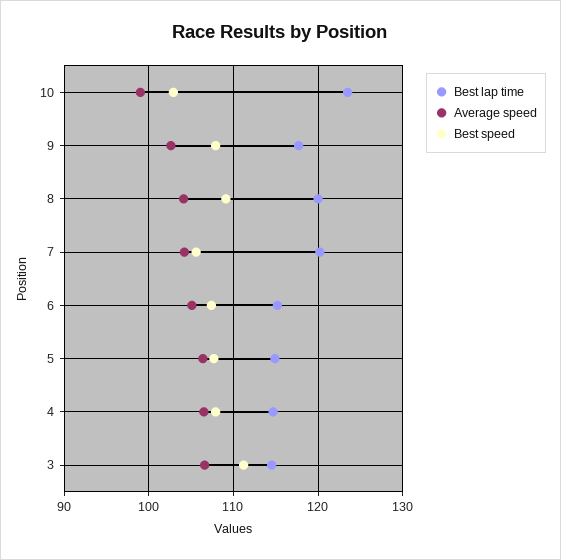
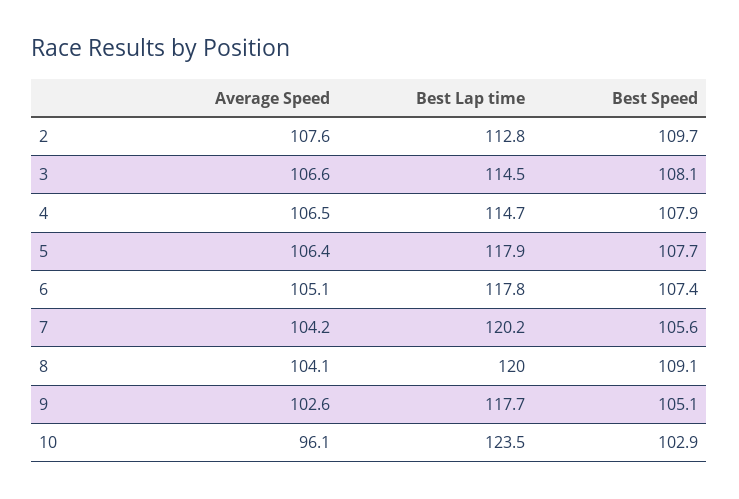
Average speed, 10: 99 -> 96.1
Best speed, 9: 108 -> 105.1
Best lap time, 6: 115 -> 117.8
Best lap time, 5: 115 -> 117.9
Best speed, 3: 111 -> 108.1
Average speed, 2: none -> 107.6
Best lap time, 2: none -> 112.8
Best speed, 2: none -> 109.7

